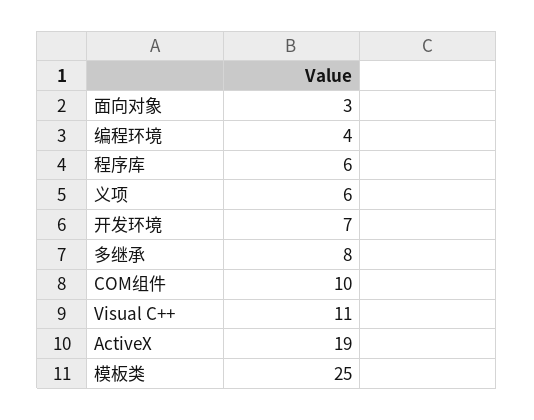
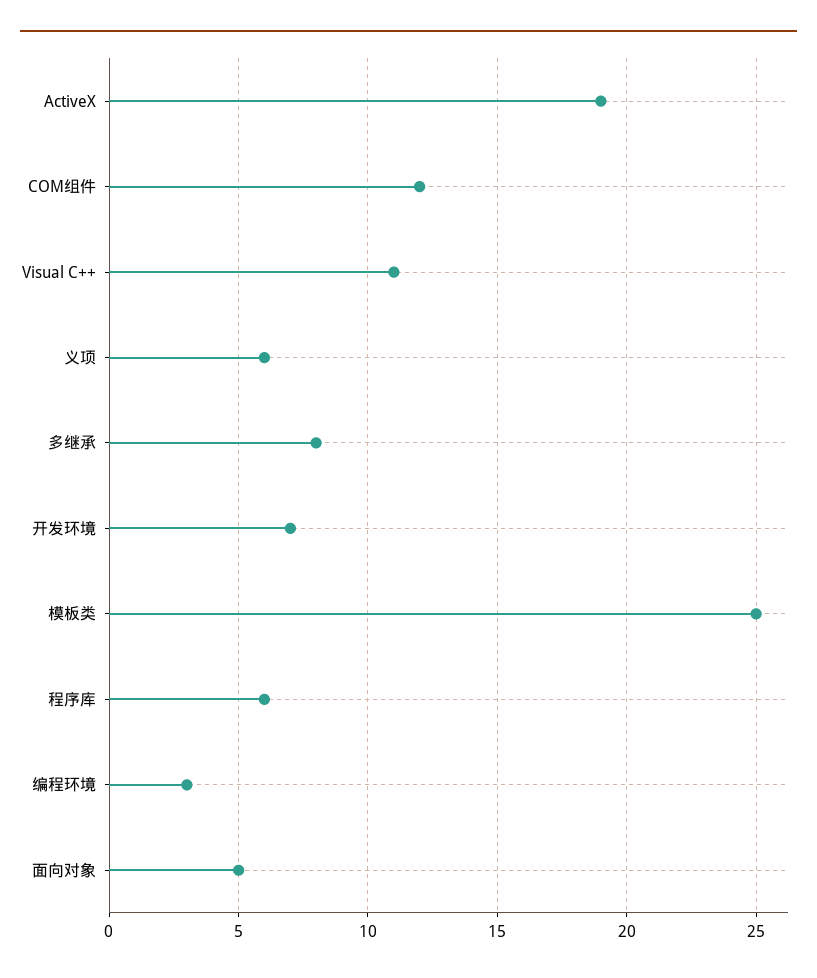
面向对象: 3 -> 5
编程环境: 4 -> 3
COM组件: 10 -> 12

